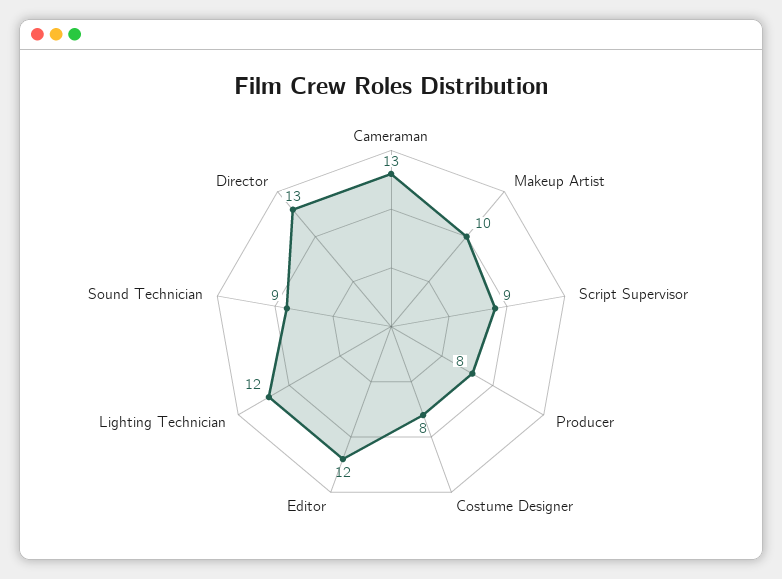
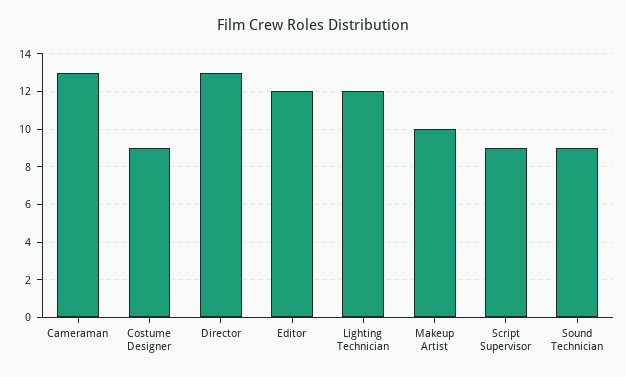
Producer: 8 -> none
Costume Designer: 8 -> 9

